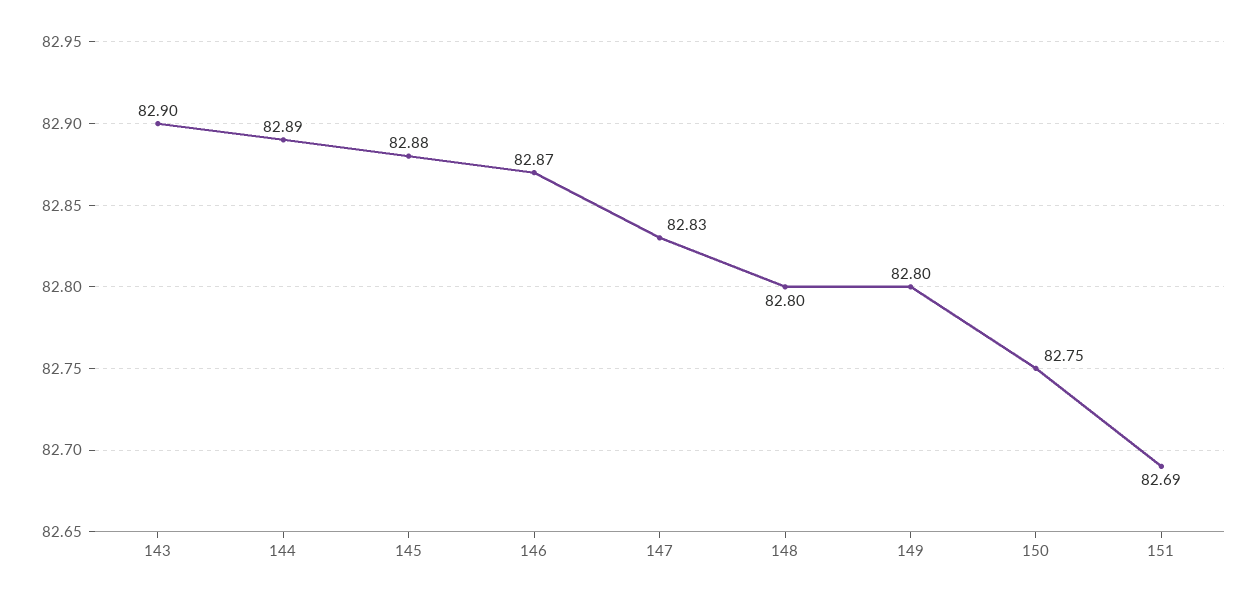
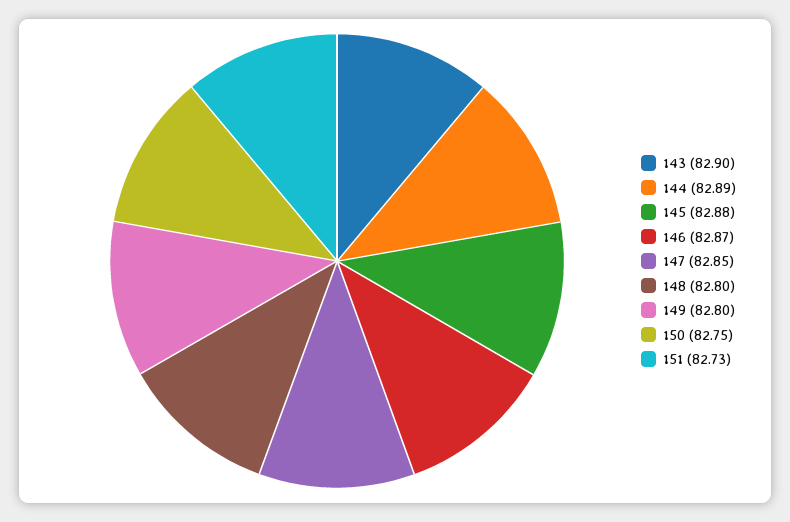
147: 82.83 -> 82.85
151: 82.69 -> 82.73

